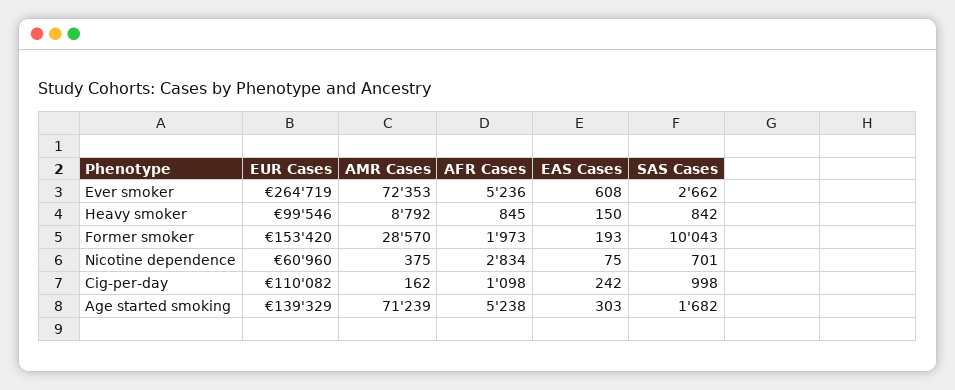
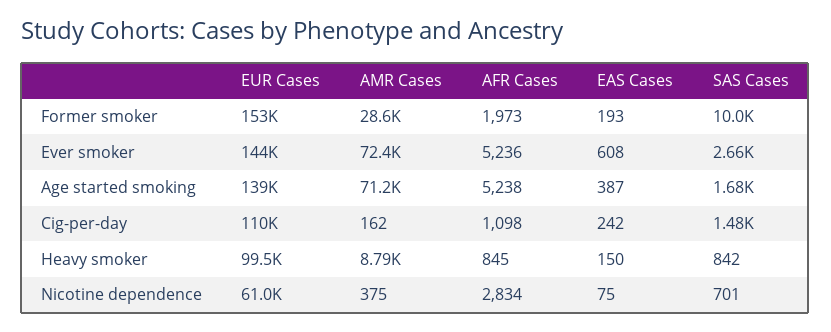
EUR Cases, Ever smoker: 264719 -> 144000
SAS Cases, Cig-per-day: 998 -> 1480
EAS Cases, Age started smoking: 303 -> 387

